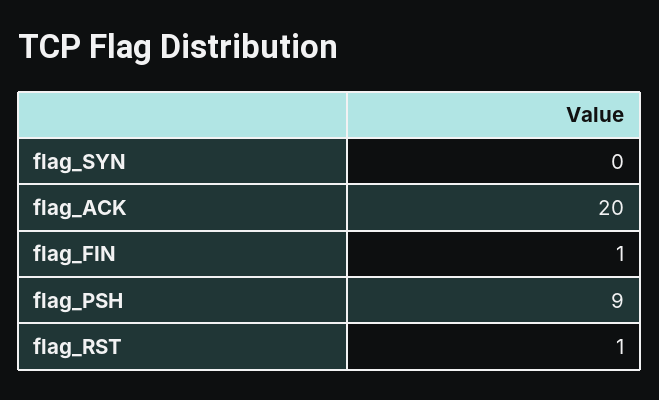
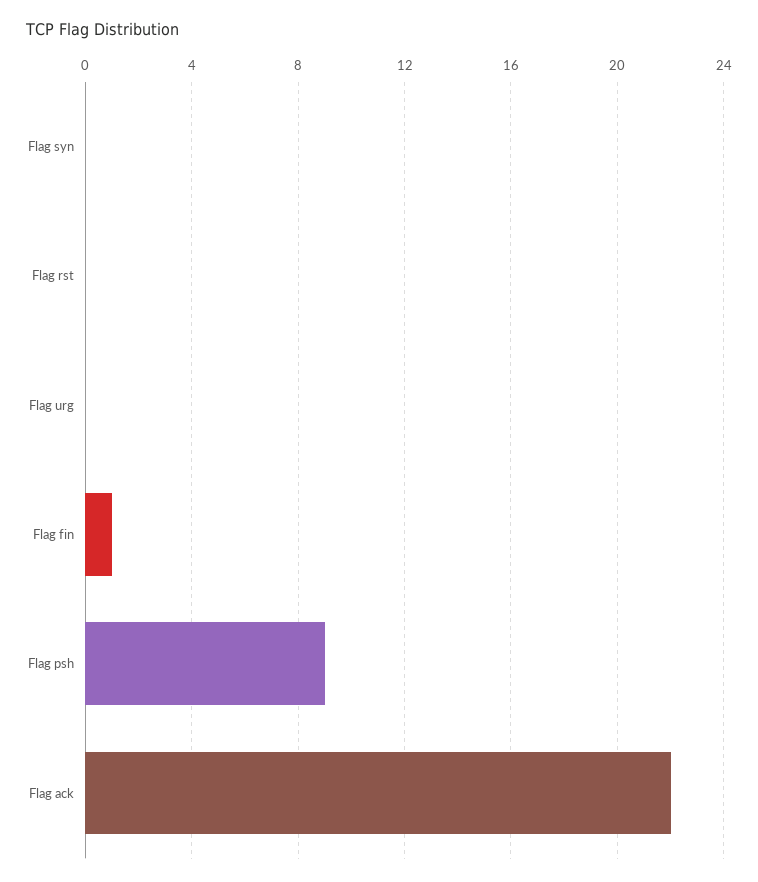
flag_ACK: 20 -> 22
flag_RST: 1 -> 0
Flag urg: none -> 0

